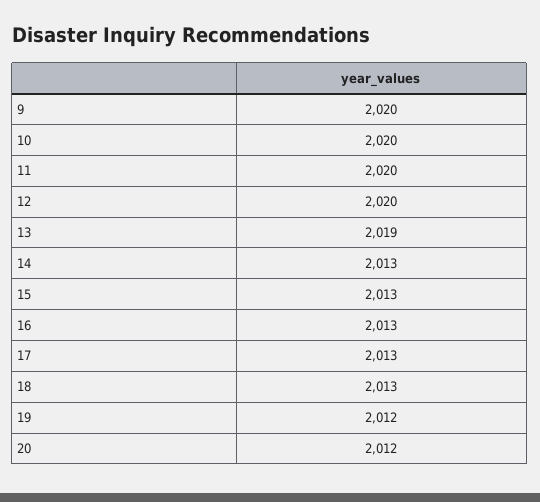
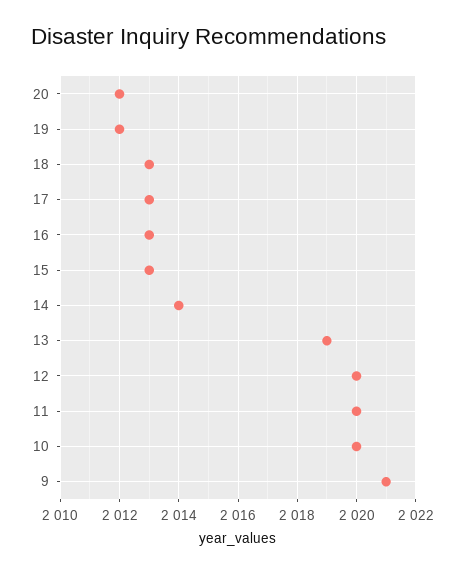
9: 2020 -> 2021
14: 2013 -> 2014

